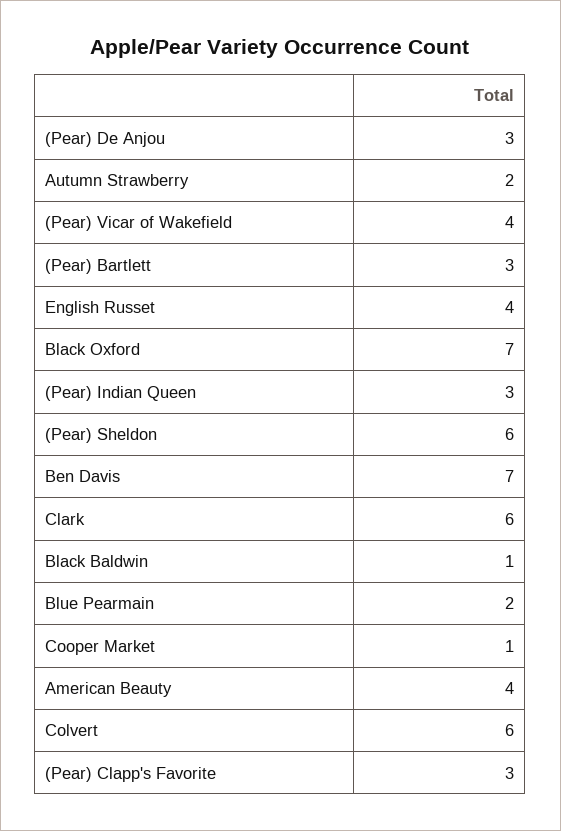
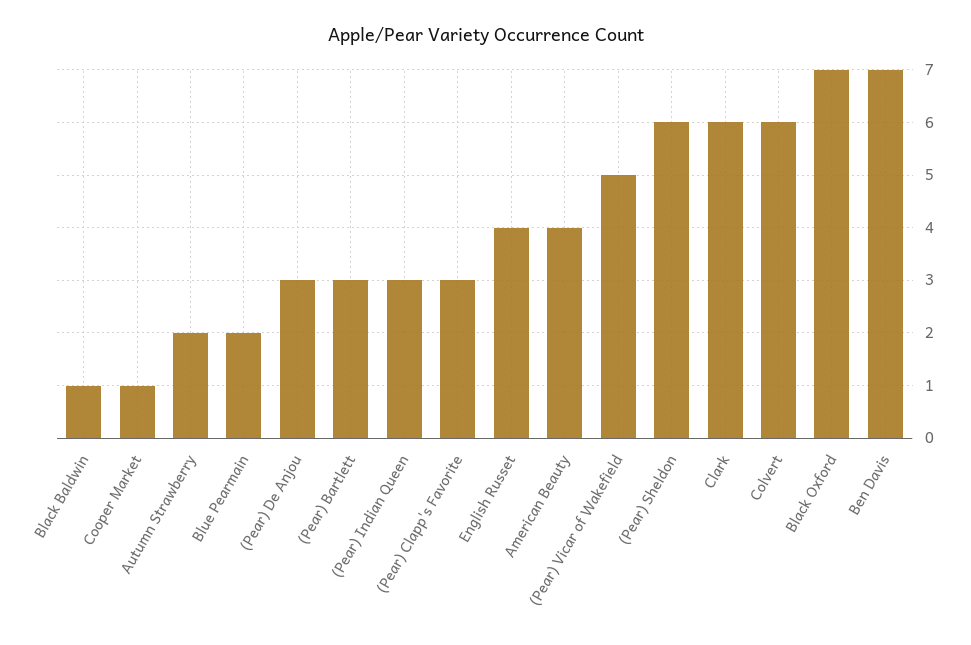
(Pear) Vicar of Wakefield: 4 -> 5

